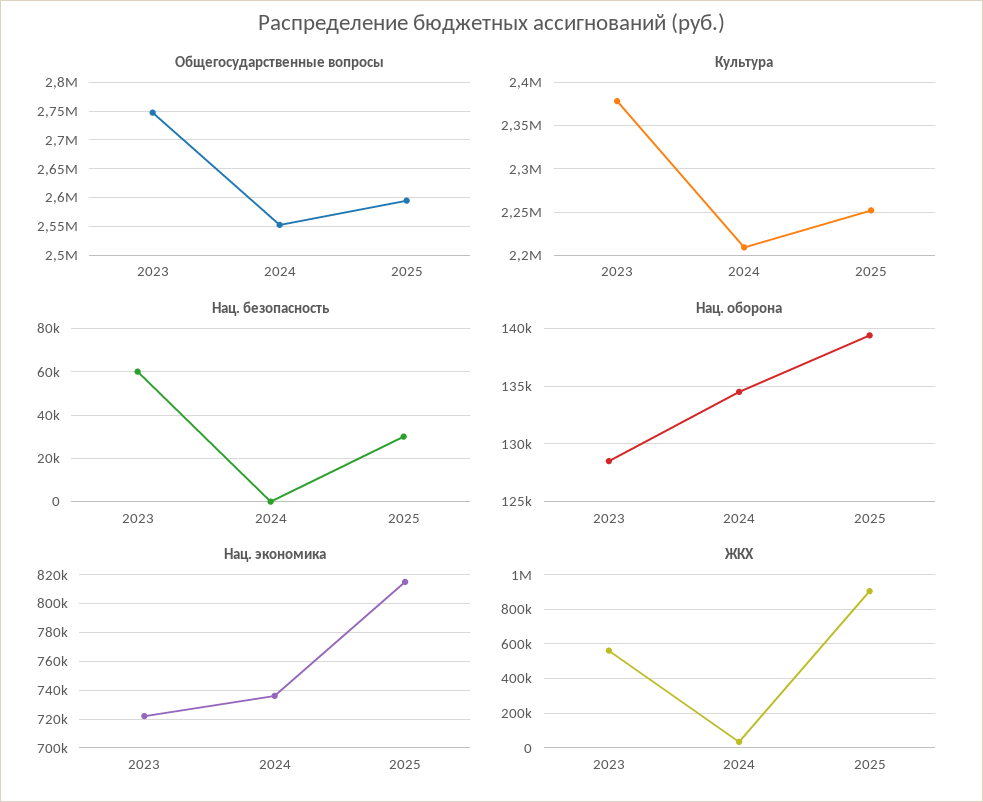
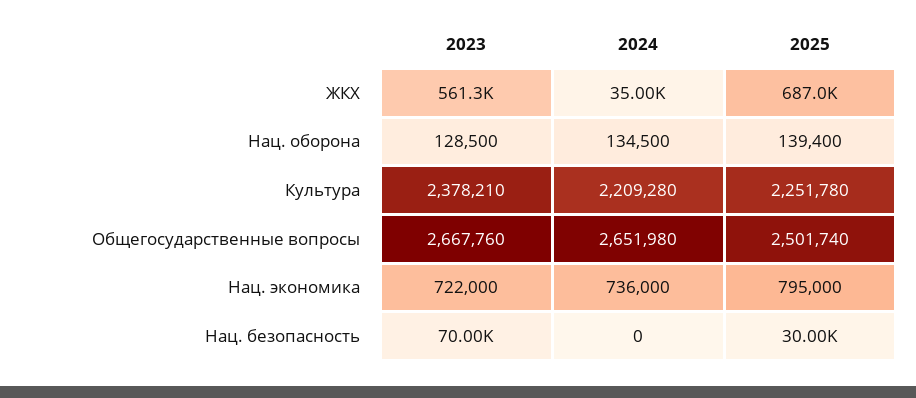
Общегосударственные вопросы, 2023: 2750000 -> 2667760
Общегосударственные вопросы, 2024: 2550000 -> 2651980
Общегосударственные вопросы, 2025: 2600000 -> 2501740
Нац. безопасность, 2023: 60000 -> 70000
Нац. экономика, 2025: 815000 -> 795000
ЖКХ, 2025: 900000 -> 687000

